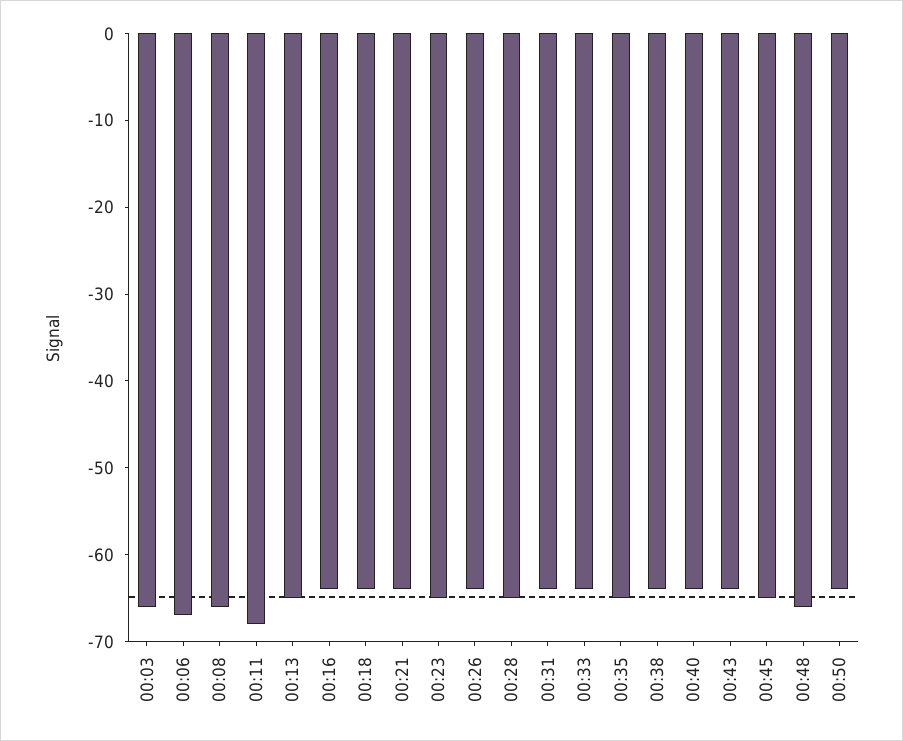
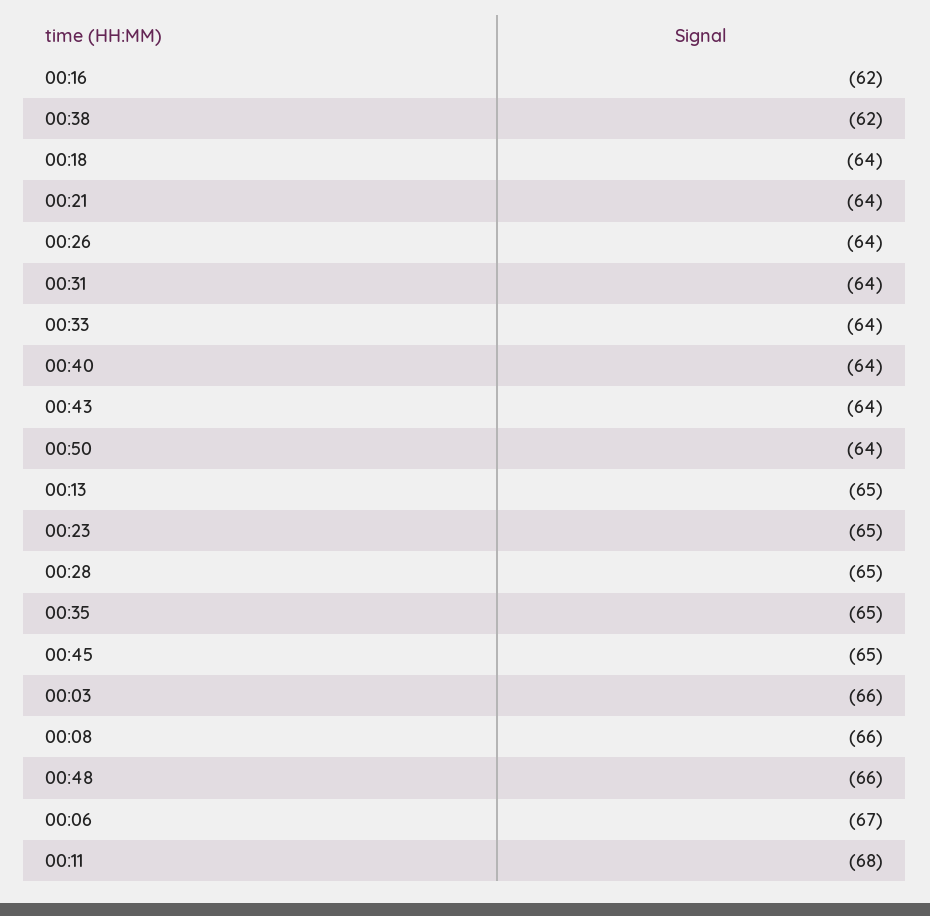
00:16: -64 -> -62
00:38: -64 -> -62

